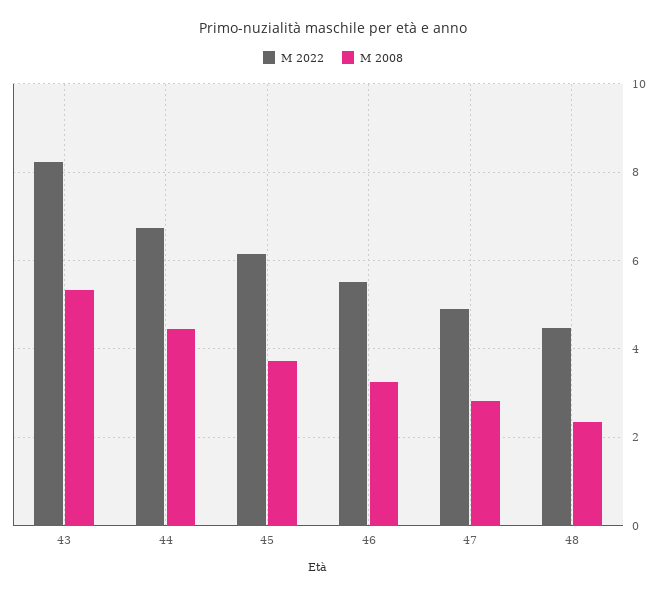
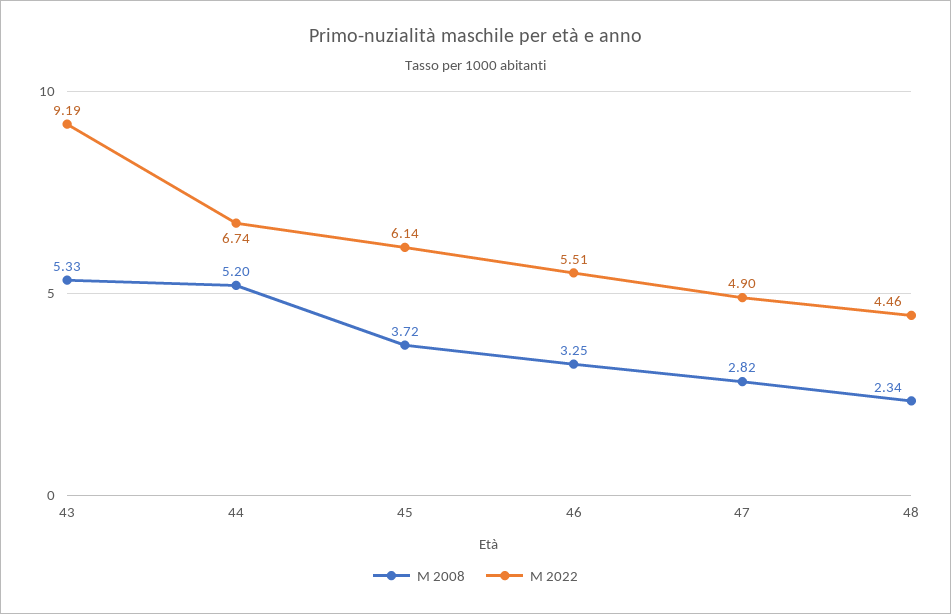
M 2022, 43: 8.2 -> 9.19
M 2008, 44: 4.4 -> 5.2

